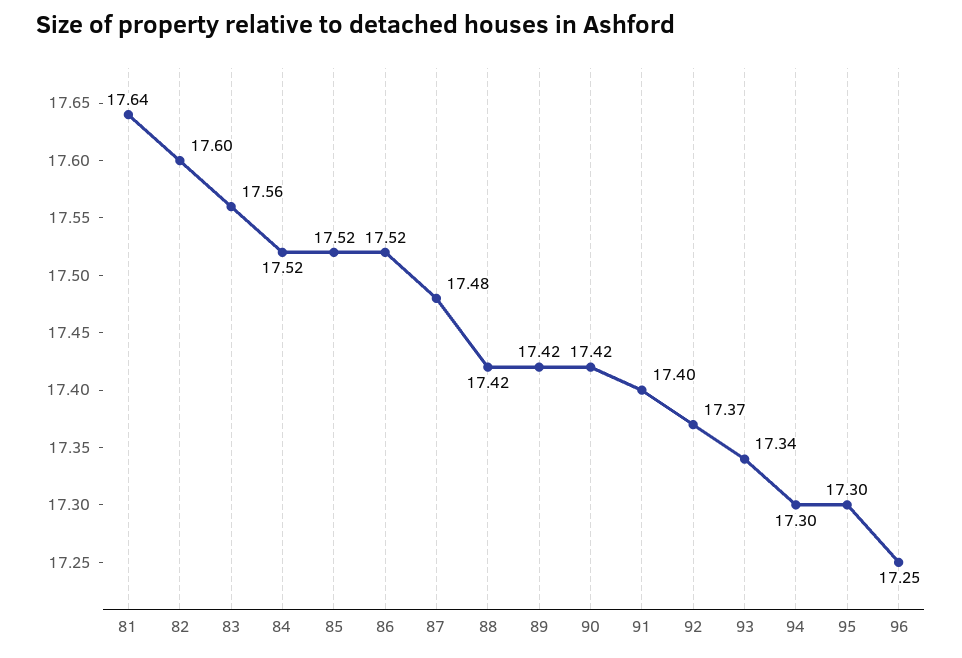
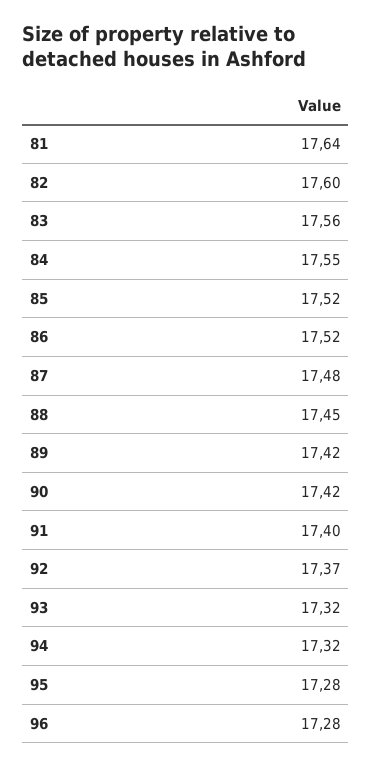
84: 17.52 -> 17.55
88: 17.42 -> 17.45
93: 17.34 -> 17.32
94: 17.3 -> 17.32
95: 17.3 -> 17.28
96: 17.25 -> 17.28

